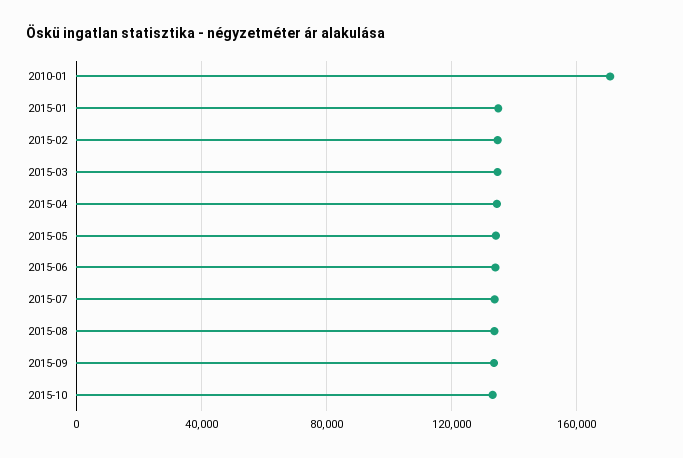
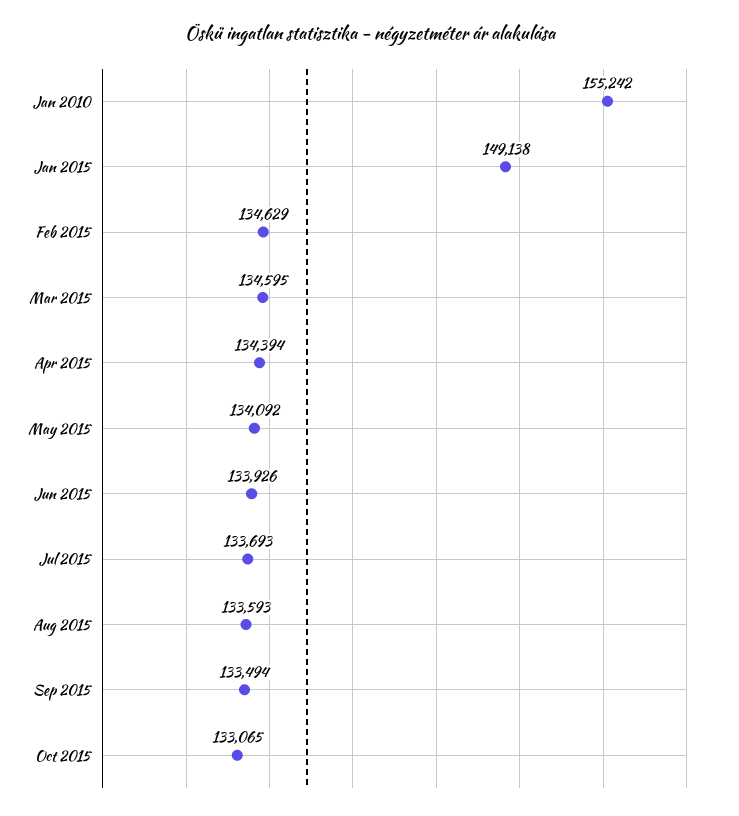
2010-01: 170000 -> 155242
2015-01: 135000 -> 149138

